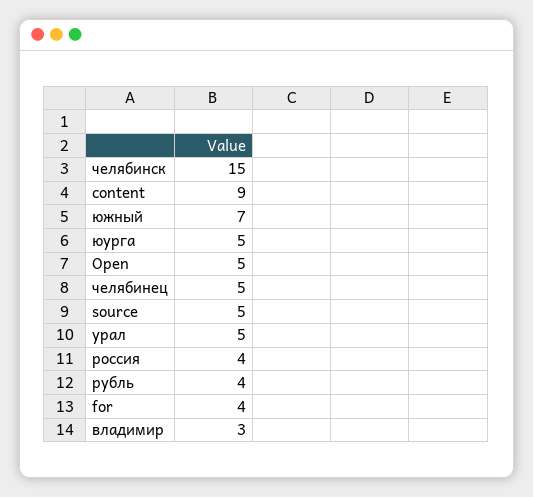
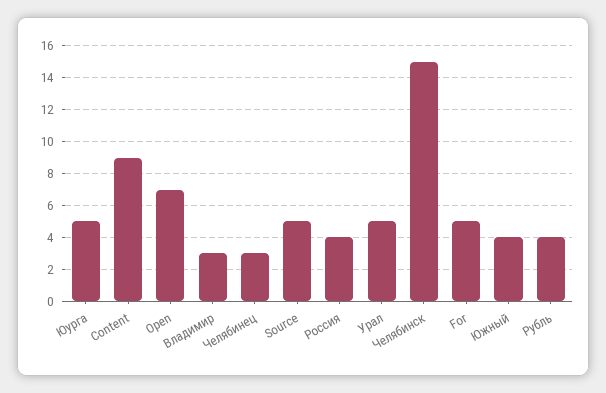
южный: 7 -> 4
Open: 5 -> 7
челябинец: 5 -> 3
for: 4 -> 5

